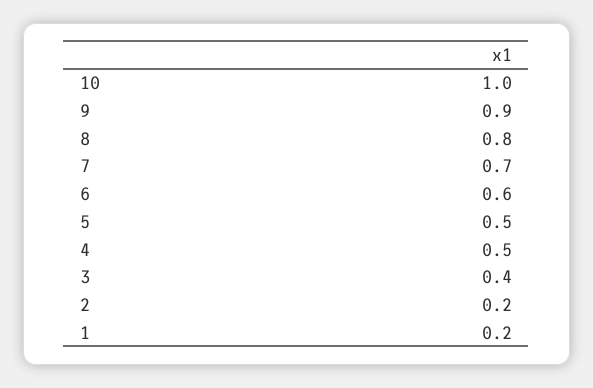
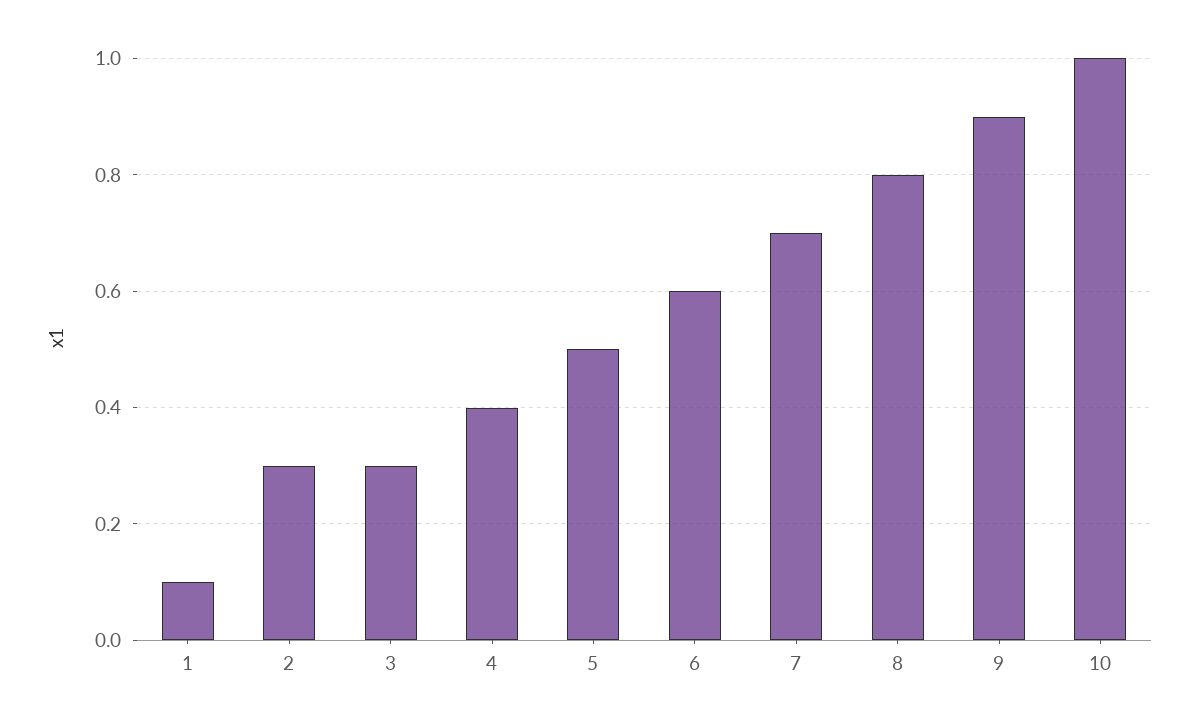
4: 0.5 -> 0.4
3: 0.4 -> 0.3
2: 0.2 -> 0.3
1: 0.2 -> 0.1

